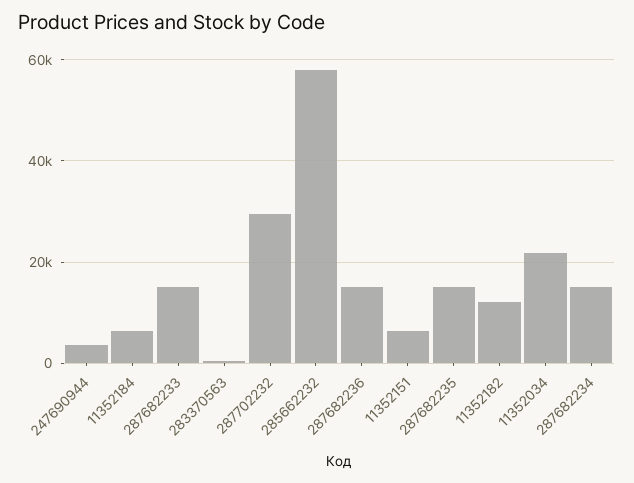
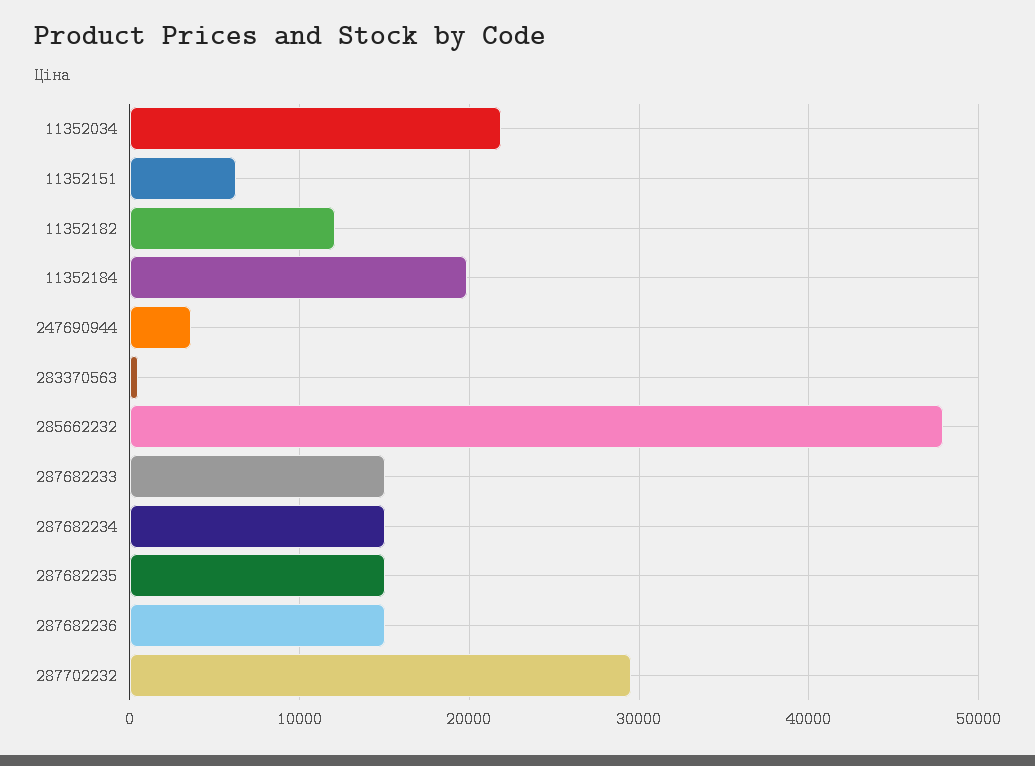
11352184: 6000 -> 20000
285662232: 58000 -> 48000

